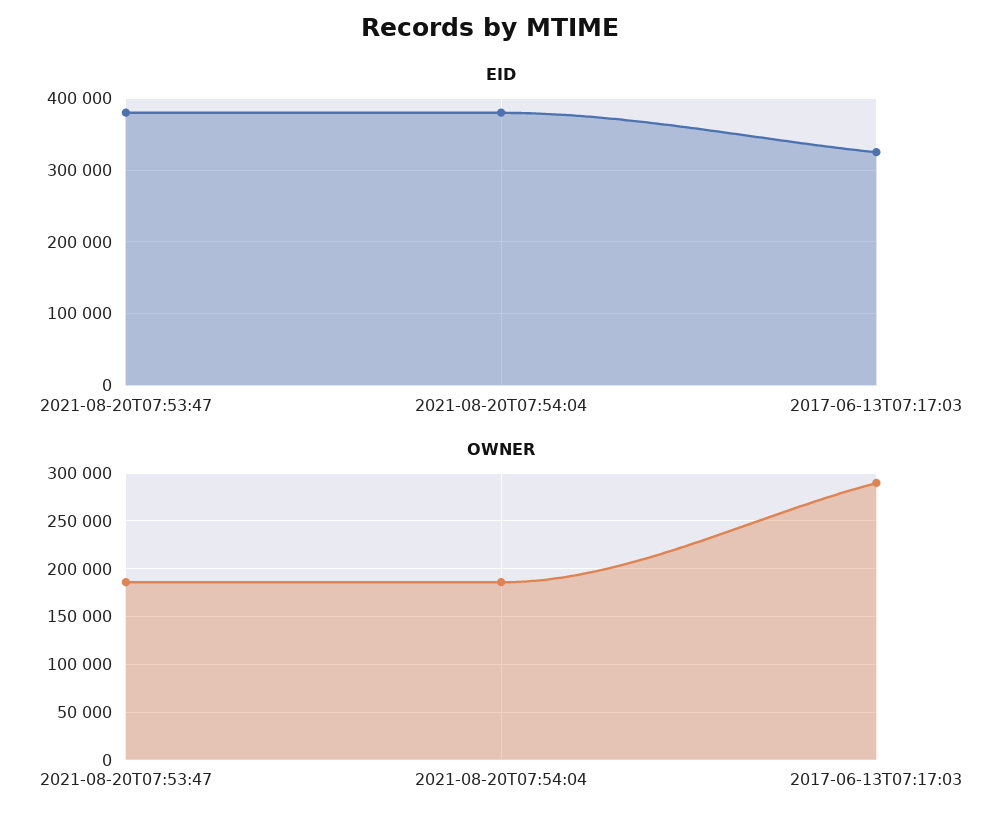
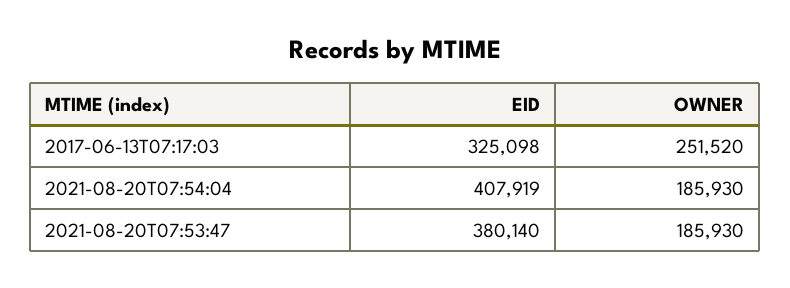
EID, 2021-08-20T07:54:04: 380000 -> 407919
OWNER, 2017-06-13T07:17:03: 290000 -> 251520

